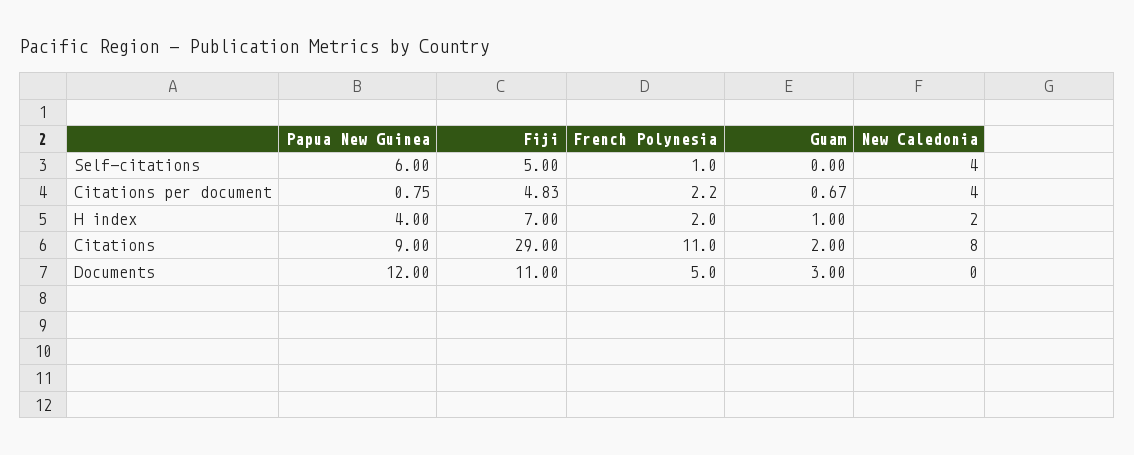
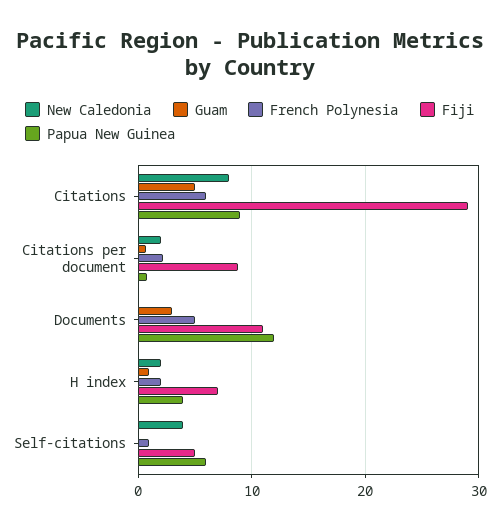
Fiji, Citations per document: 4.83 -> 9
New Caledonia, Citations per document: 4 -> 2
French Polynesia, Citations: 11 -> 6
Guam, Citations: 2 -> 5

